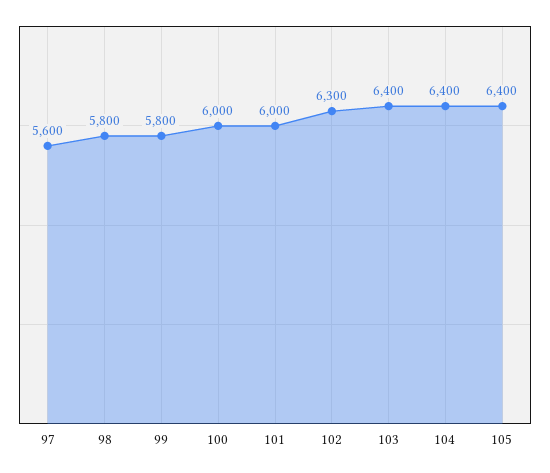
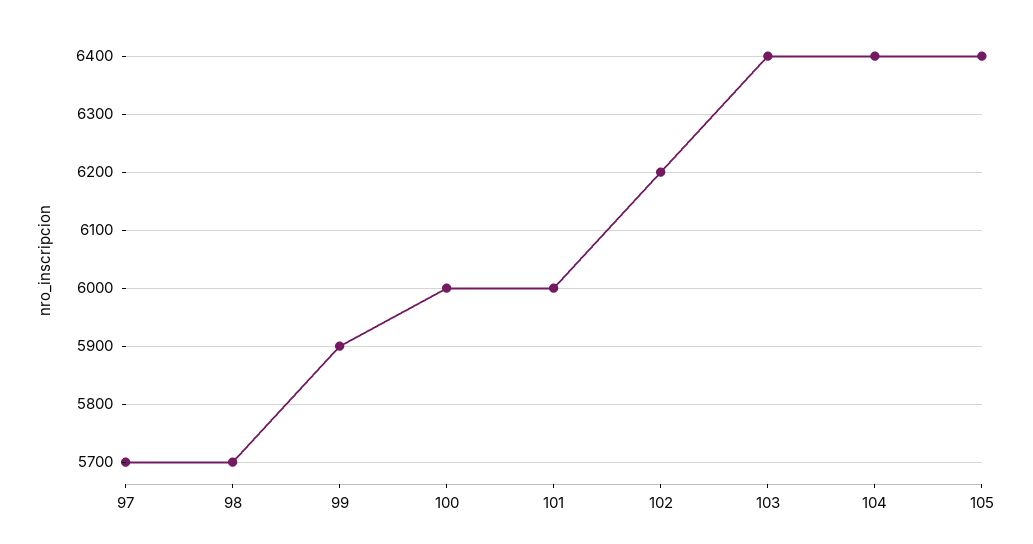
97: 5600 -> 5700
98: 5800 -> 5700
99: 5800 -> 5900
102: 6300 -> 6200

